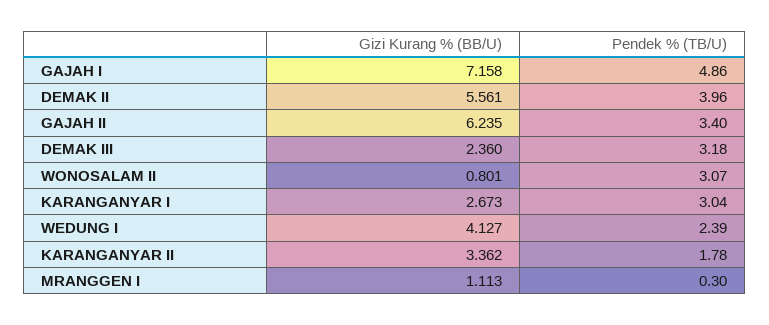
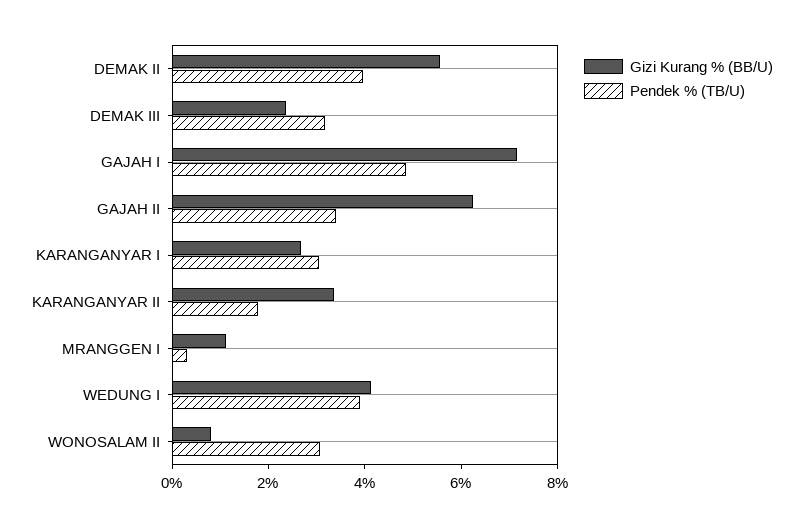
Pendek % (TB/U), WEDUNG I: 2.39 -> 4

